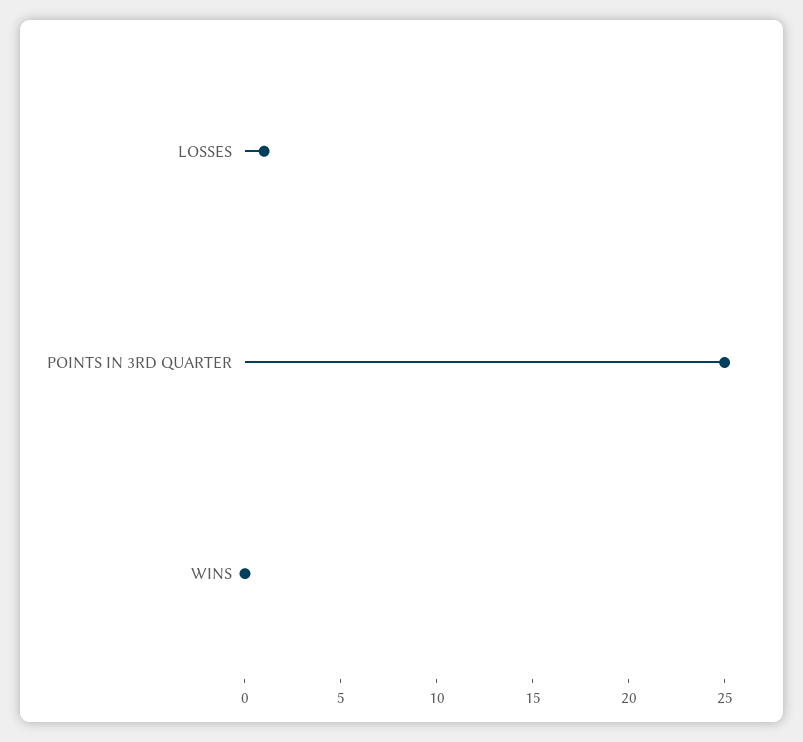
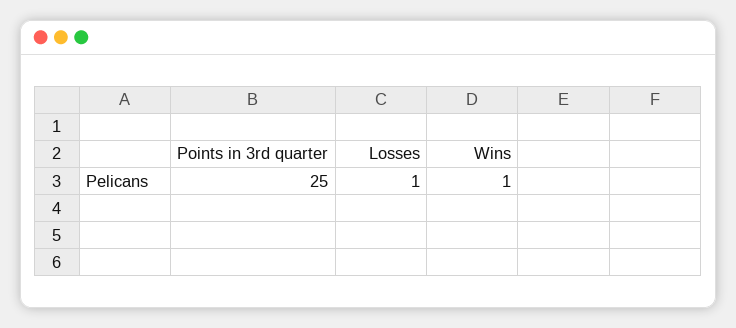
WINS: 0 -> 1

